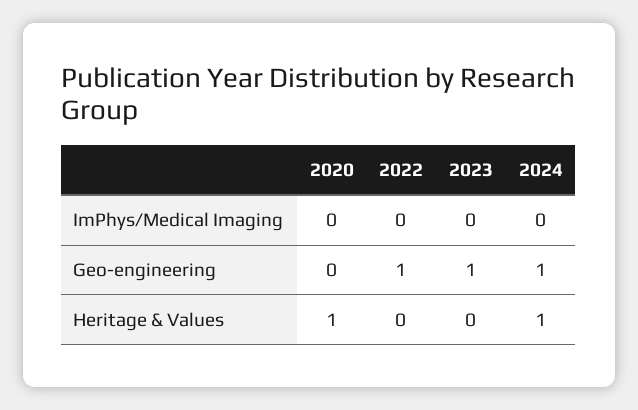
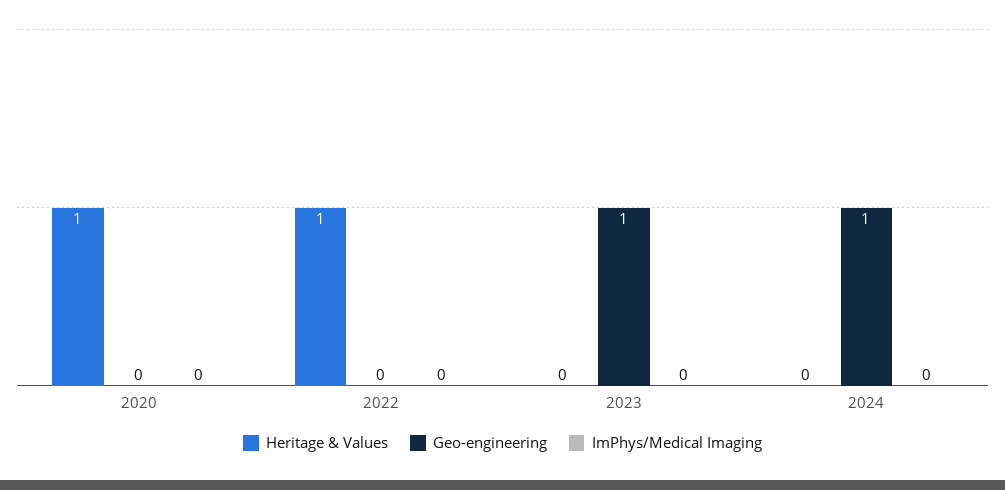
Geo-engineering, 2022: 1 -> 0
Heritage & Values, 2022: 0 -> 1
Heritage & Values, 2024: 1 -> 0

